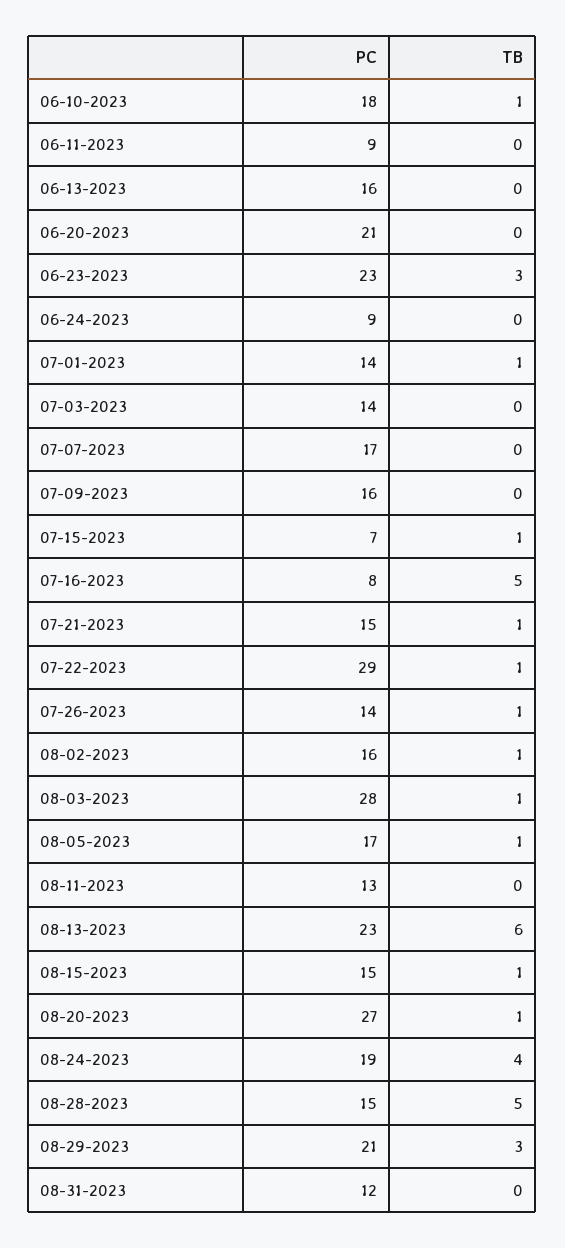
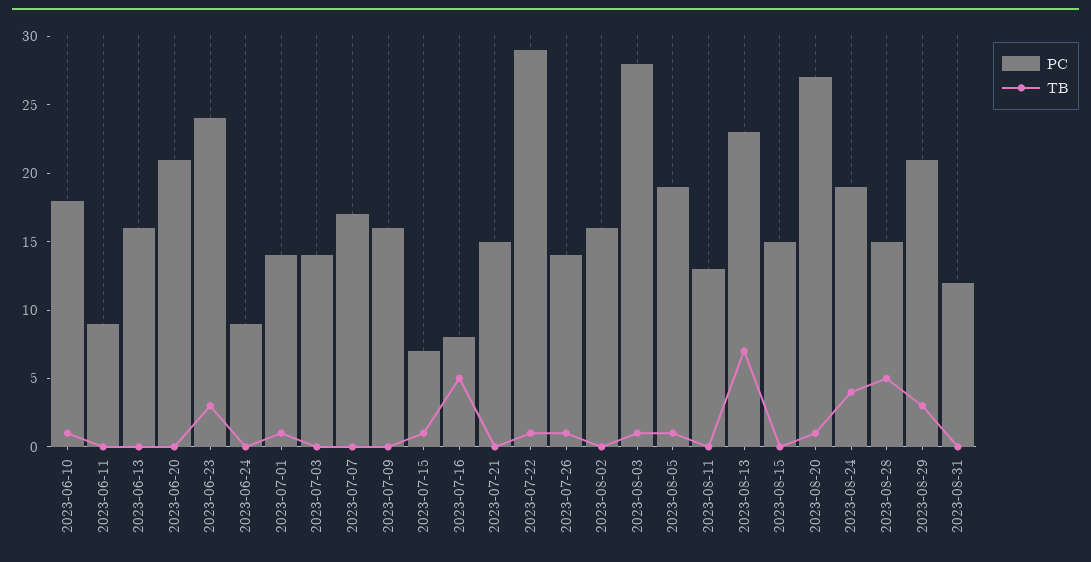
PC, 06-23-2023: 23 -> 24
TB, 07-21-2023: 1 -> 0
TB, 08-02-2023: 1 -> 0
PC, 08-05-2023: 17 -> 19
TB, 08-13-2023: 6 -> 7
TB, 08-15-2023: 1 -> 0

